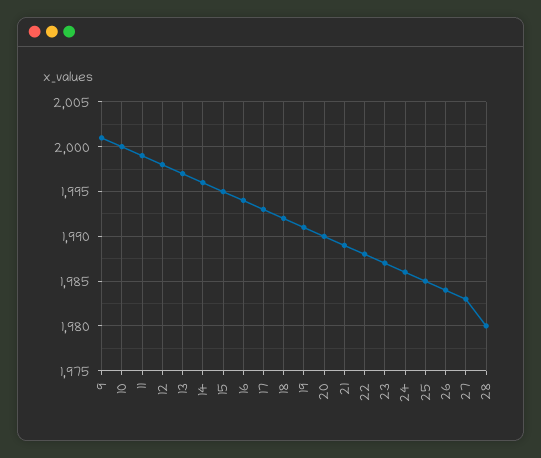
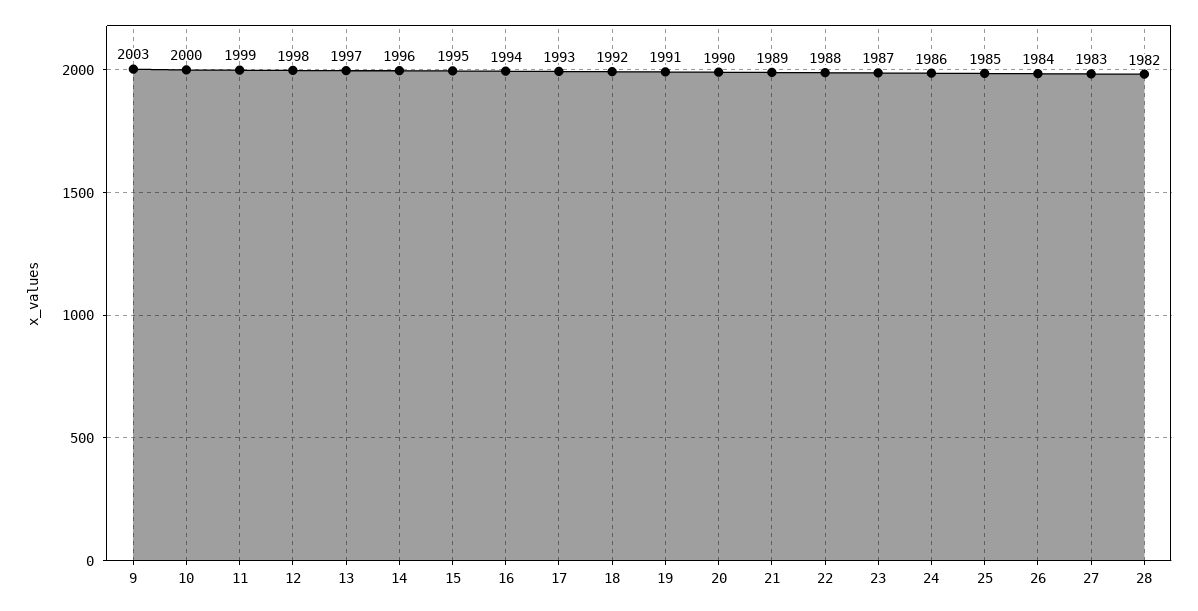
9: 2001 -> 2003
28: 1980 -> 1982

